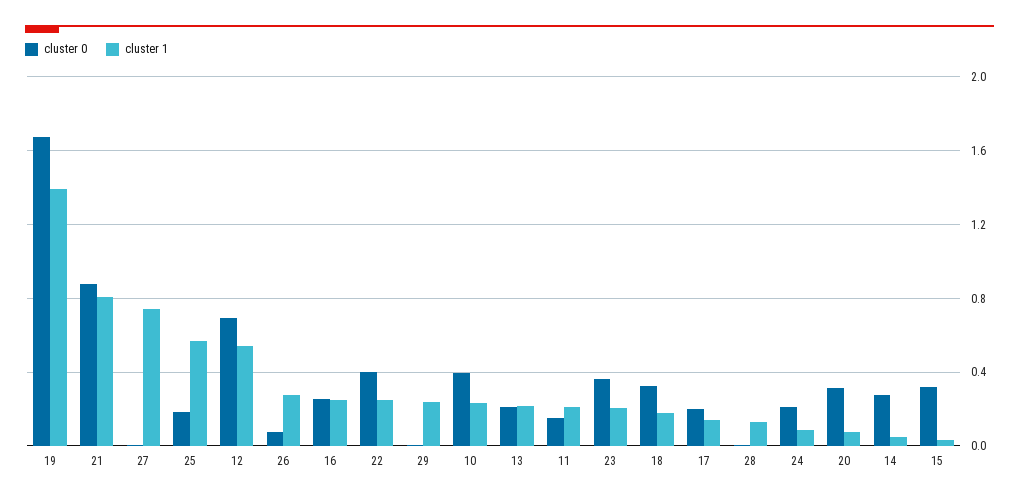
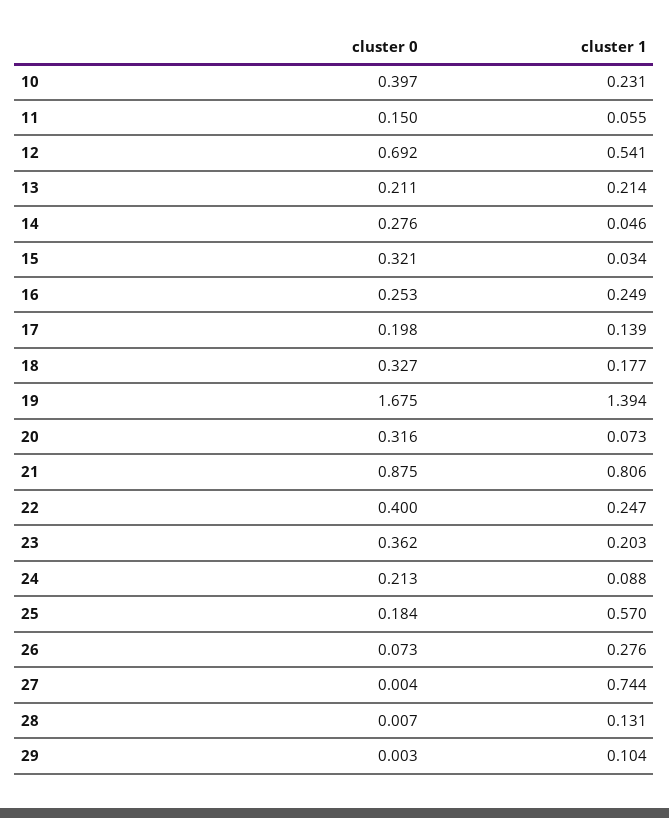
cluster 1, 29: 0.25 -> 0.104
cluster 1, 11: 0.2 -> 0.055

